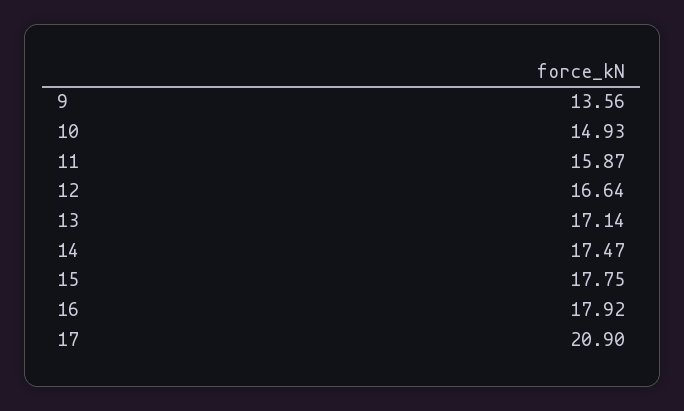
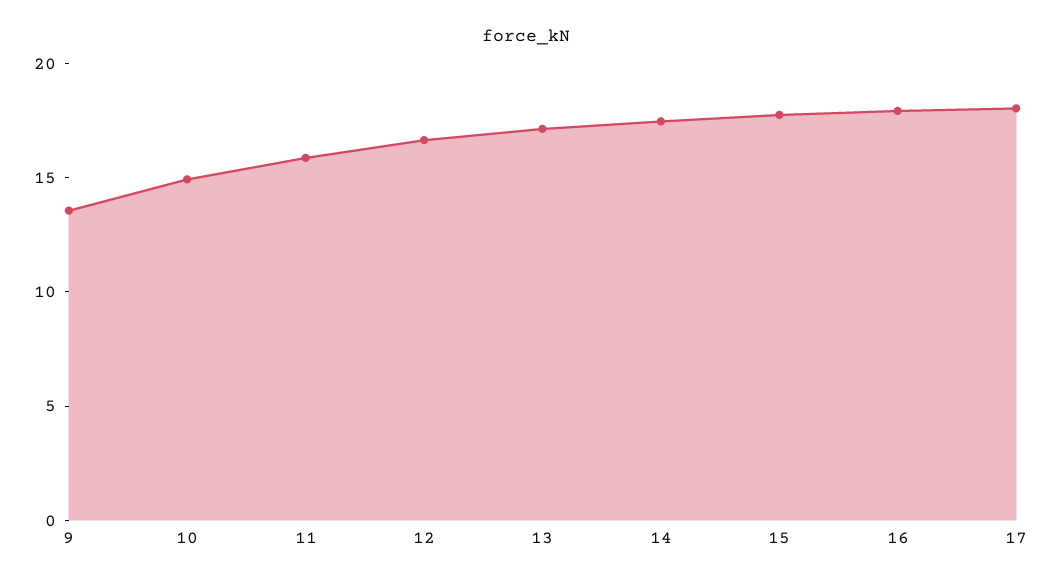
17: 20.9 -> 18

